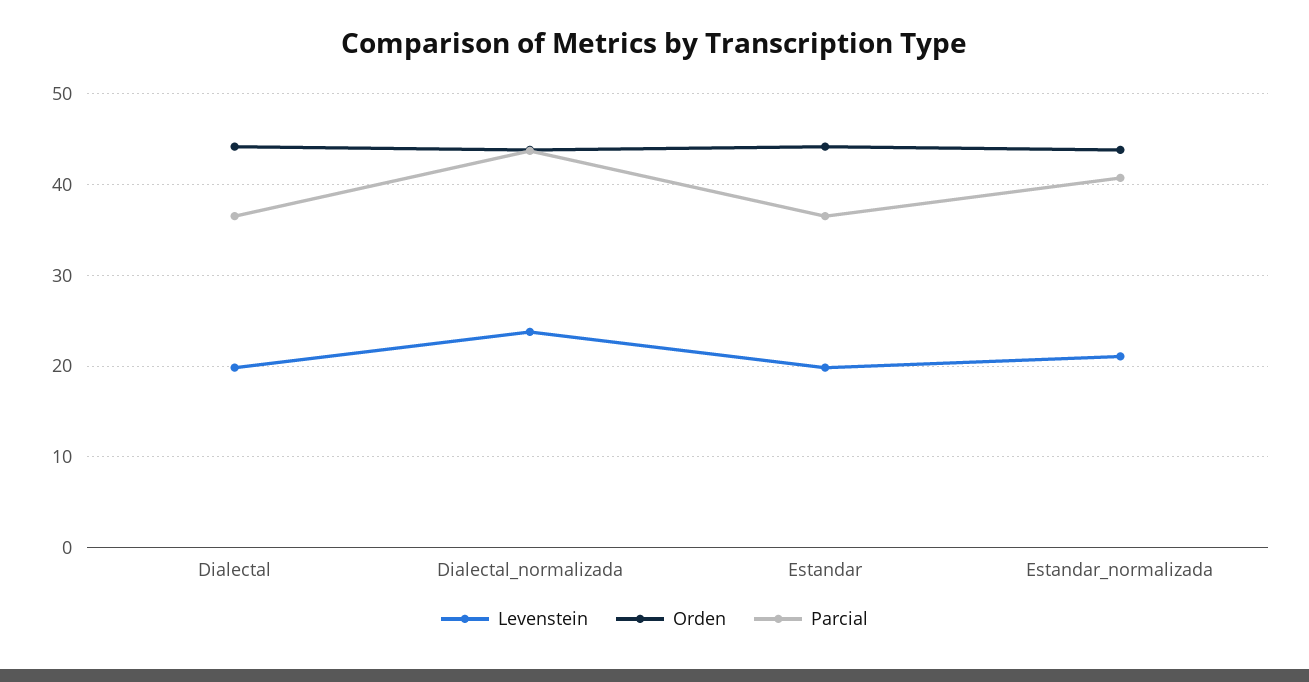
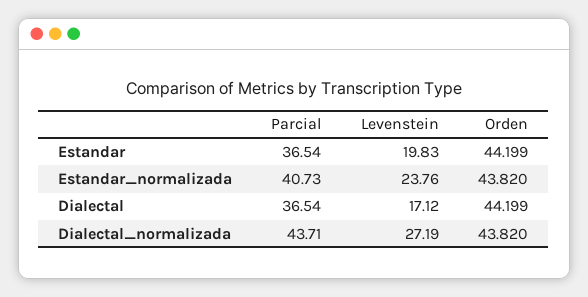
Levenstein, Dialectal: 20 -> 17.12
Levenstein, Dialectal_normalizada: 24 -> 27.19
Levenstein, Estandar_normalizada: 21 -> 23.76

